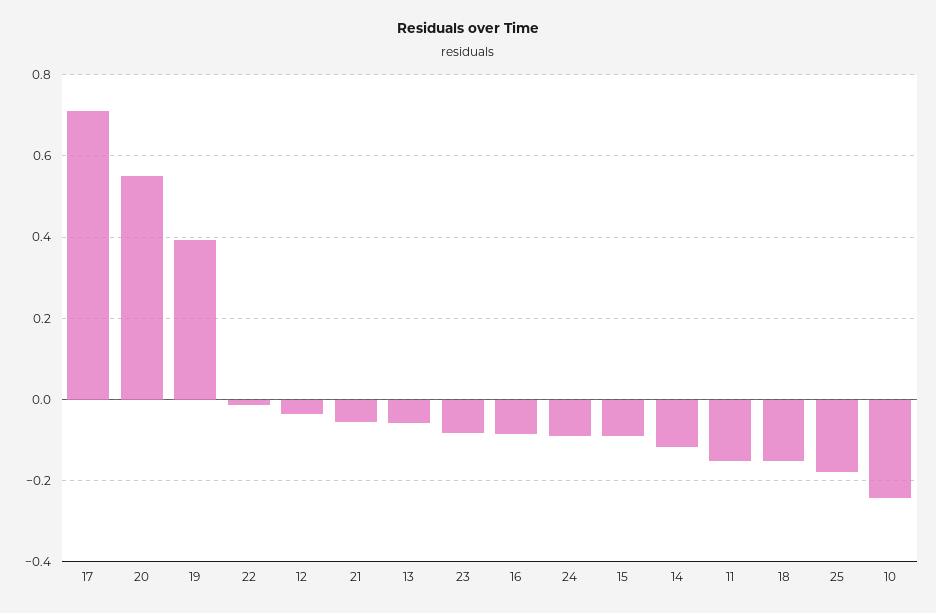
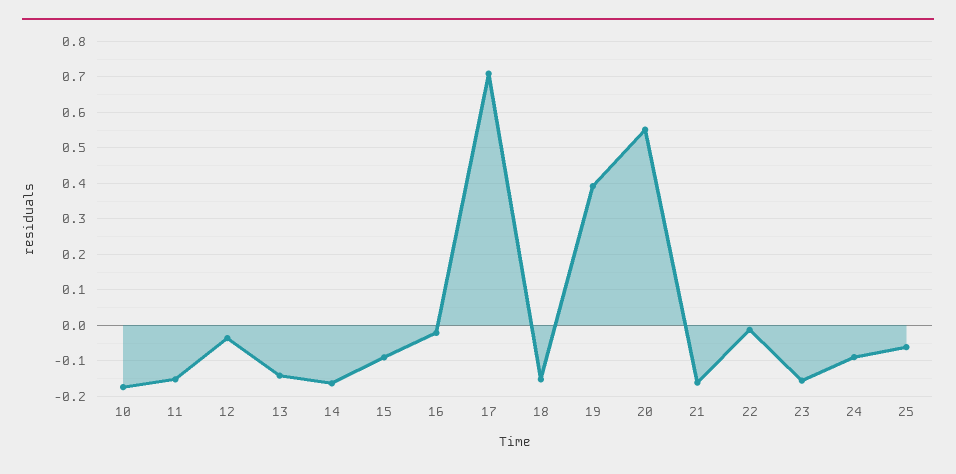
21: -0.06 -> -0.16
13: -0.06 -> -0.14
23: -0.08 -> -0.16
16: -0.08 -> -0.02
14: -0.12 -> -0.16
25: -0.18 -> -0.06
10: -0.24 -> -0.18

